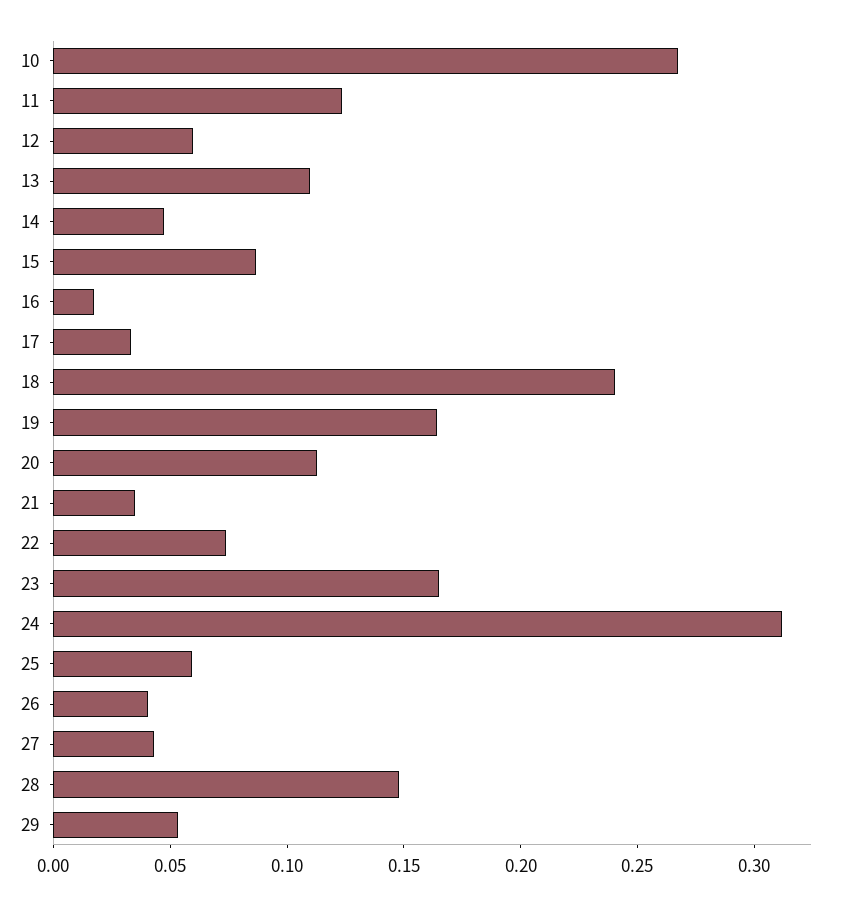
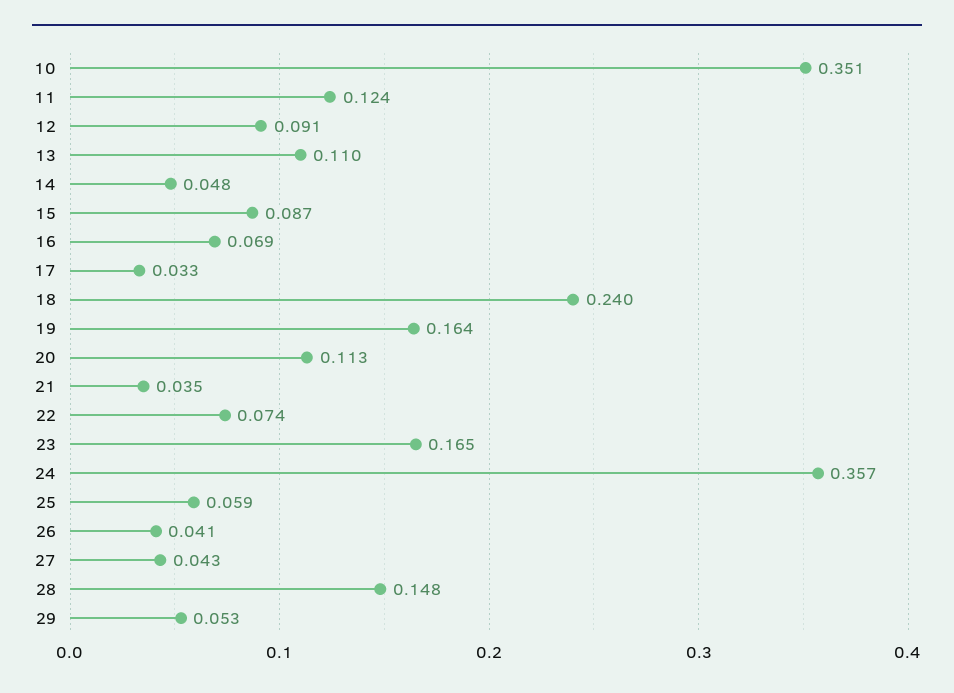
10: 0.27 -> 0.351
12: 0.06 -> 0.091
16: 0.02 -> 0.069
24: 0.31 -> 0.357

